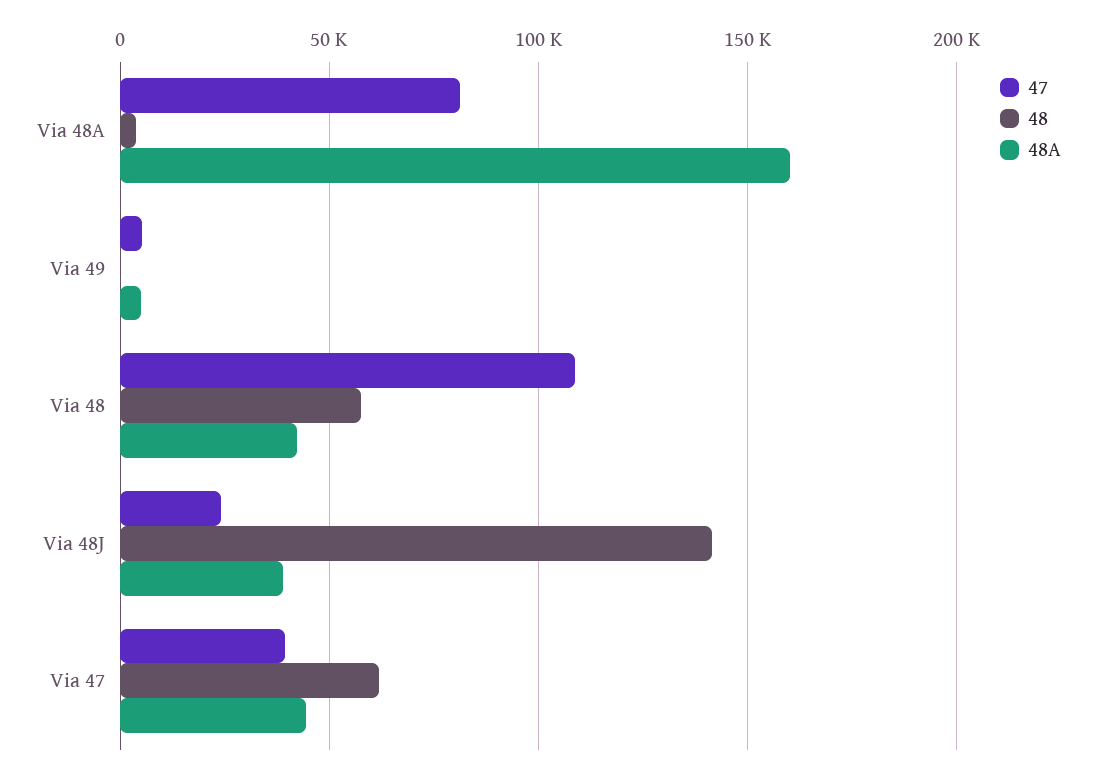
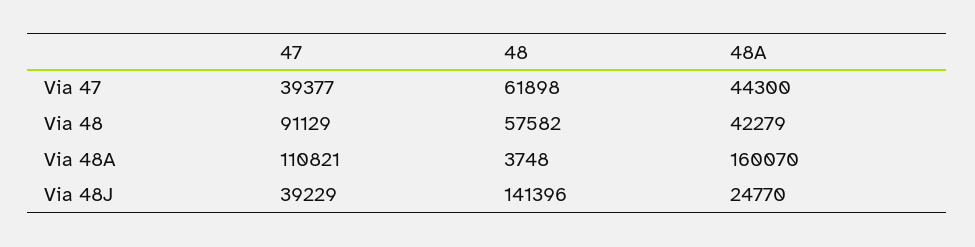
47, Via 48A: 80000 -> 110821
47, Via 49: 5000 -> none
48, Via 49: 0 -> none
48A, Via 49: 5000 -> none
47, Via 48: 110000 -> 91129
47, Via 48J: 25000 -> 39229
48A, Via 48J: 40000 -> 24770

